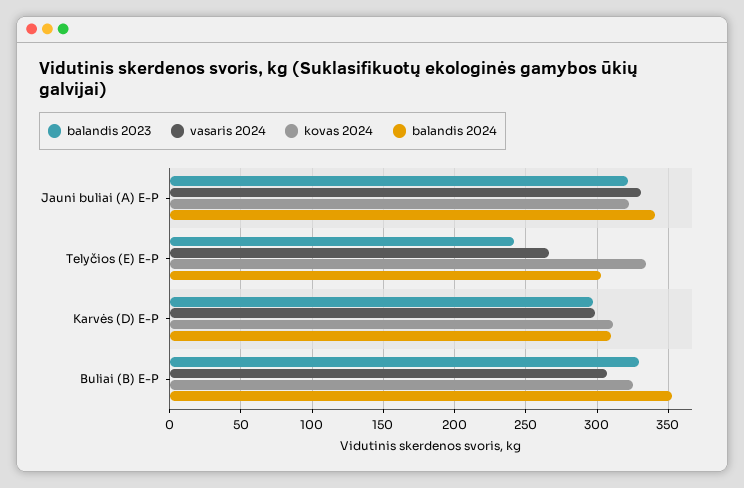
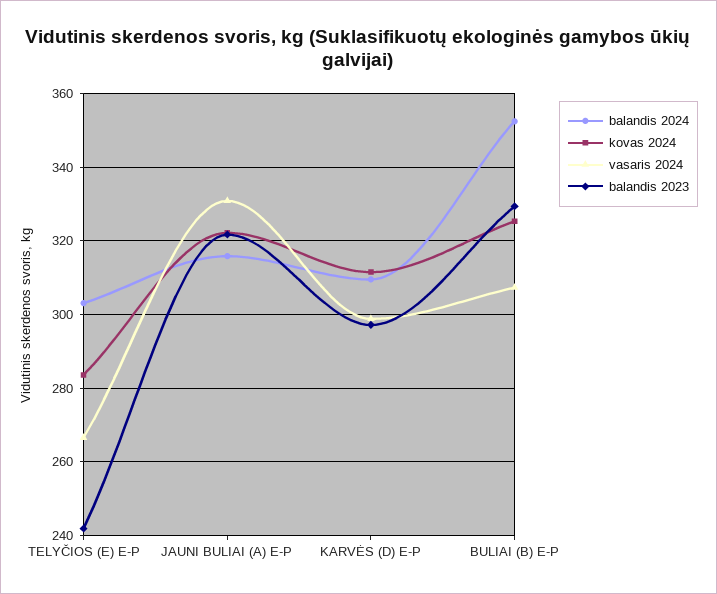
balandis 2024, Jauni buliai (A) E-P: 340 -> 316
kovas 2024, Telyčios (E) E-P: 335 -> 284

